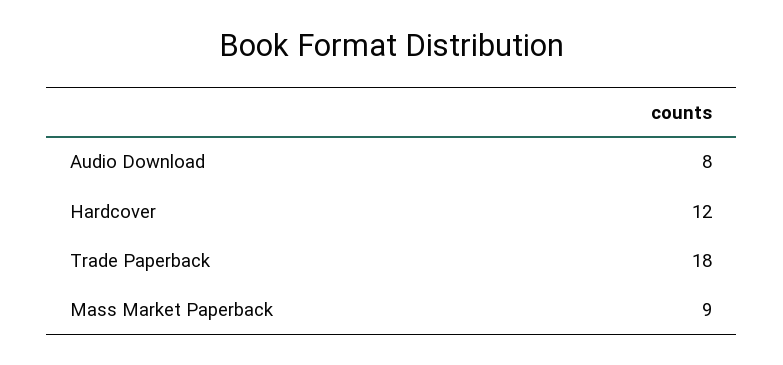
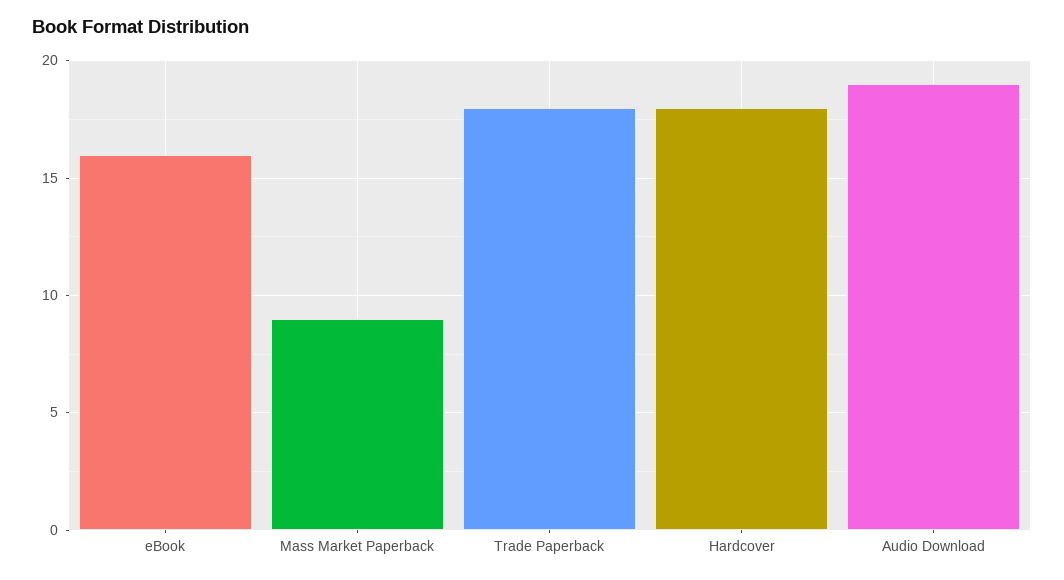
Audio Download: 8 -> 19
Hardcover: 12 -> 18
eBook: none -> 16

